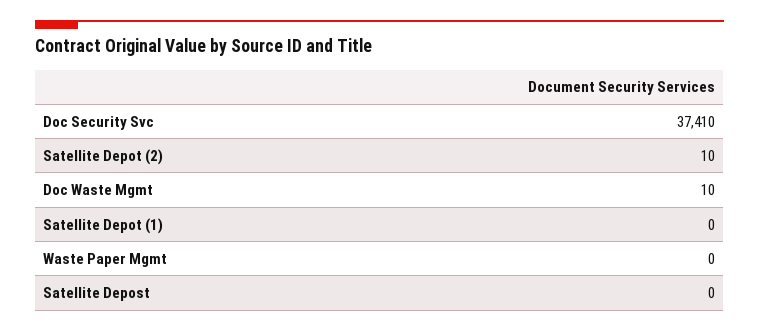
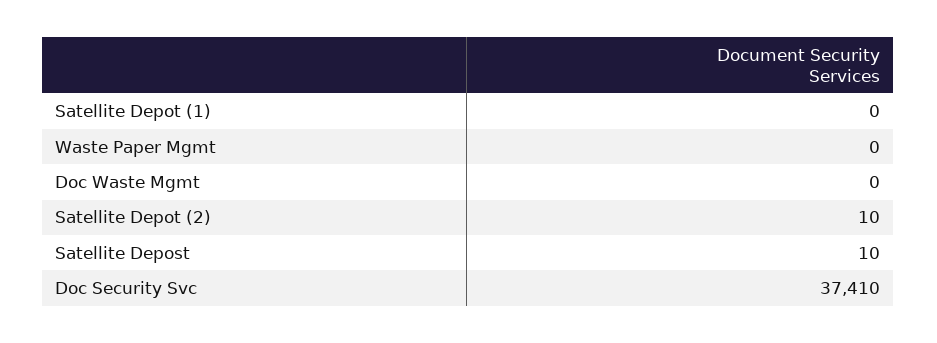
Doc Waste Mgmt: 10 -> 0
Satellite Depost: 0 -> 10

